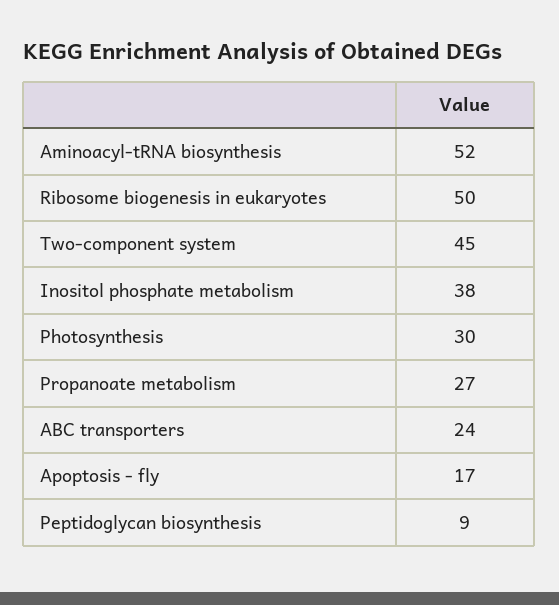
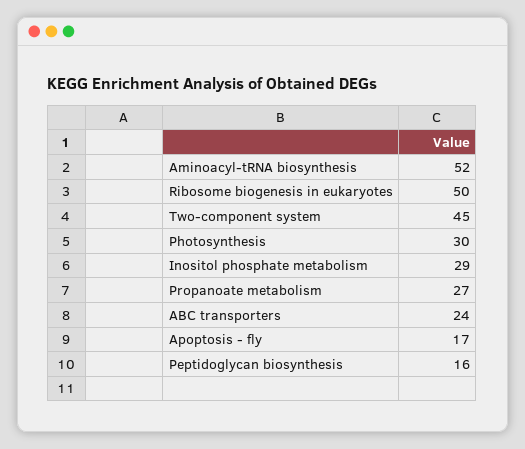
Inositol phosphate metabolism: 38 -> 29
Peptidoglycan biosynthesis: 9 -> 16

